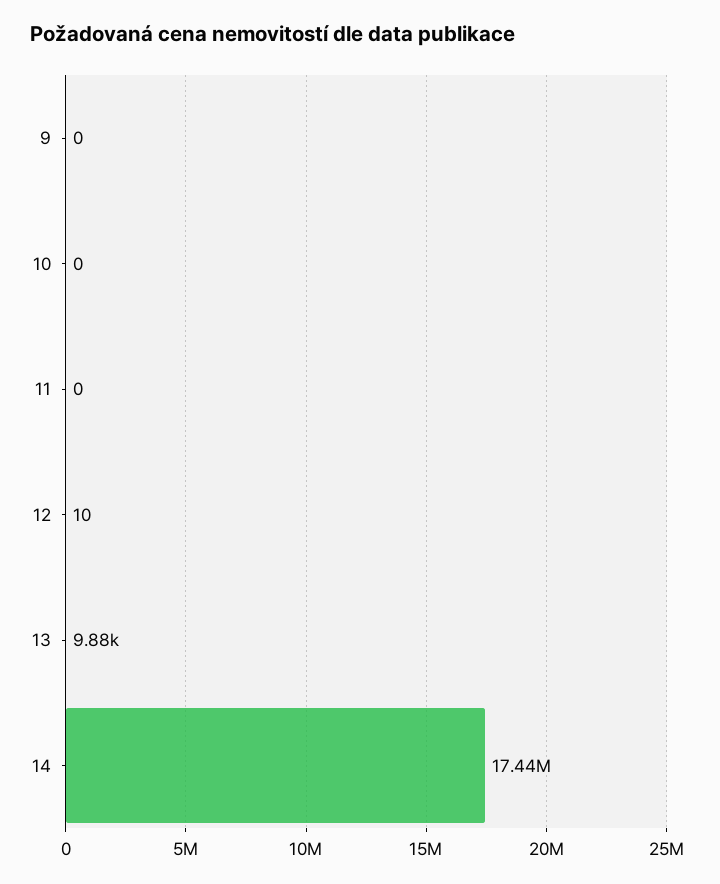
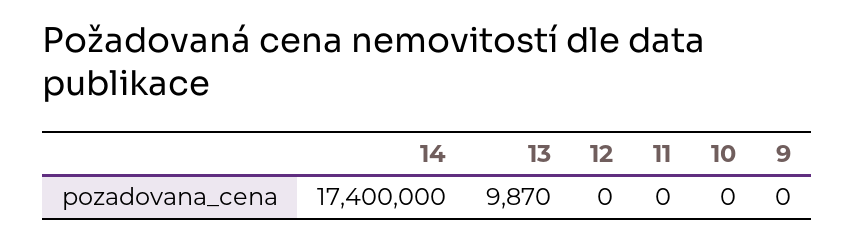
12: 10 -> 0
13: 9880 -> 9870
14: 17440000 -> 17400000

